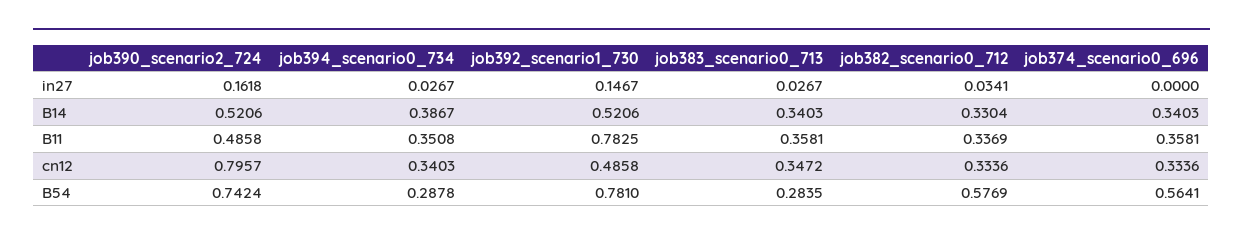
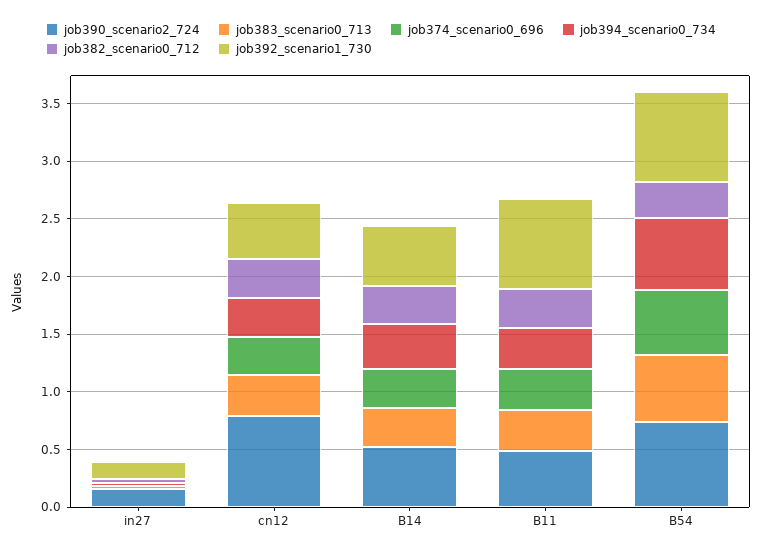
job394_scenario0_734, B54: 0.2878 -> 0.6
job383_scenario0_713, B54: 0.2835 -> 0.6
job382_scenario0_712, B54: 0.5769 -> 0.3

